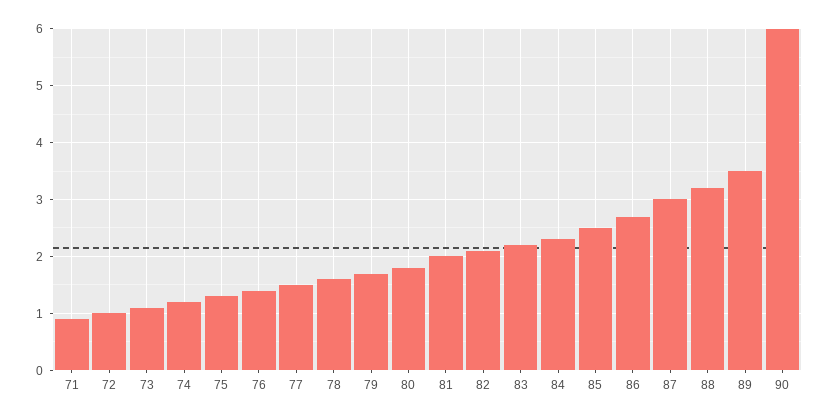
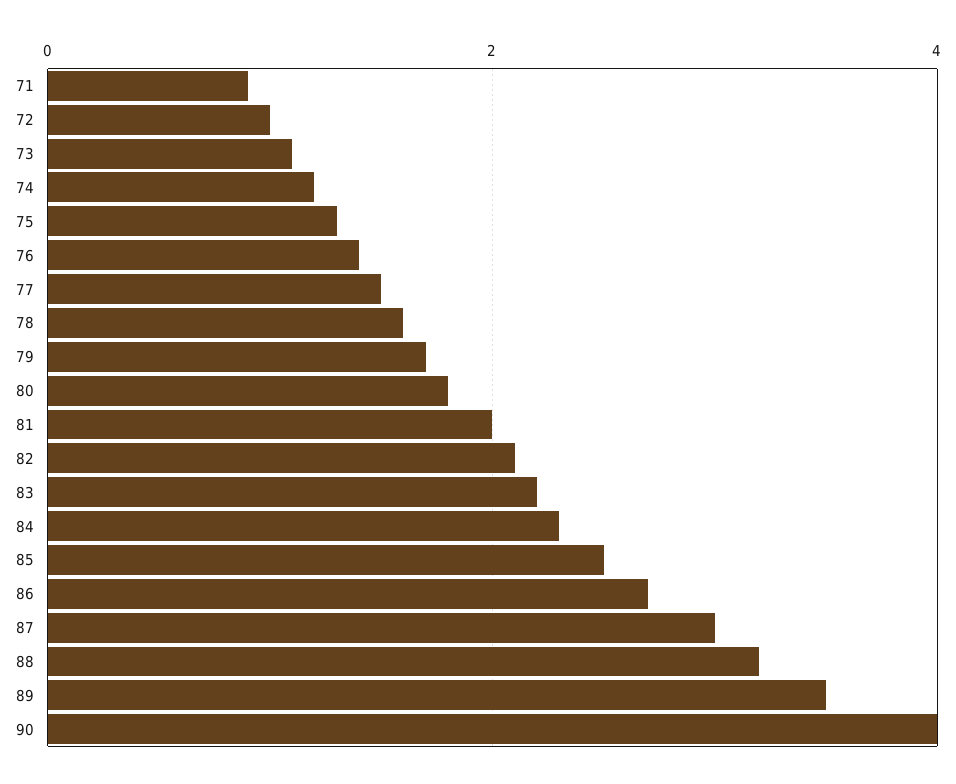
90: 6 -> 4

